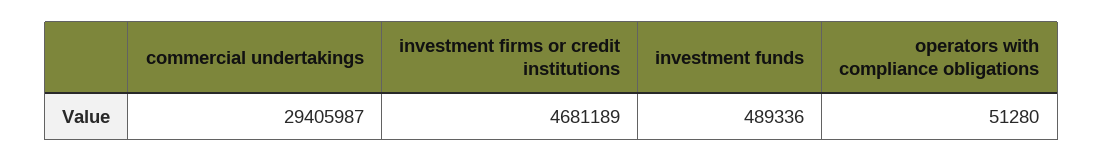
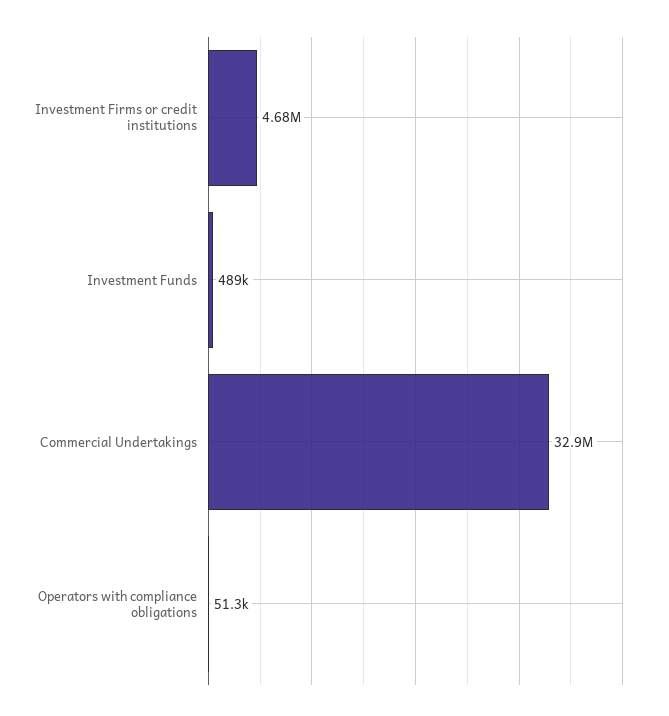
commercial undertakings: 29405987 -> 32900000

